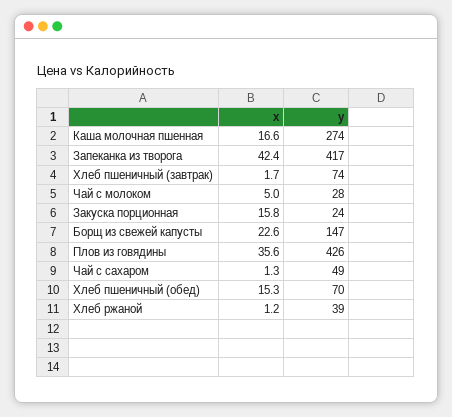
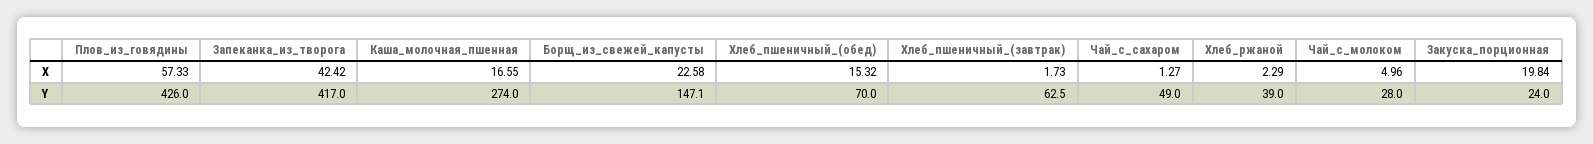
y, Хлеб пшеничный (завтрак): 74 -> 62.5
x, Закуска порционная: 15.8 -> 19.84
x, Плов из говядины: 35.6 -> 57.33
x, Хлеб ржаной: 1.2 -> 2.29

